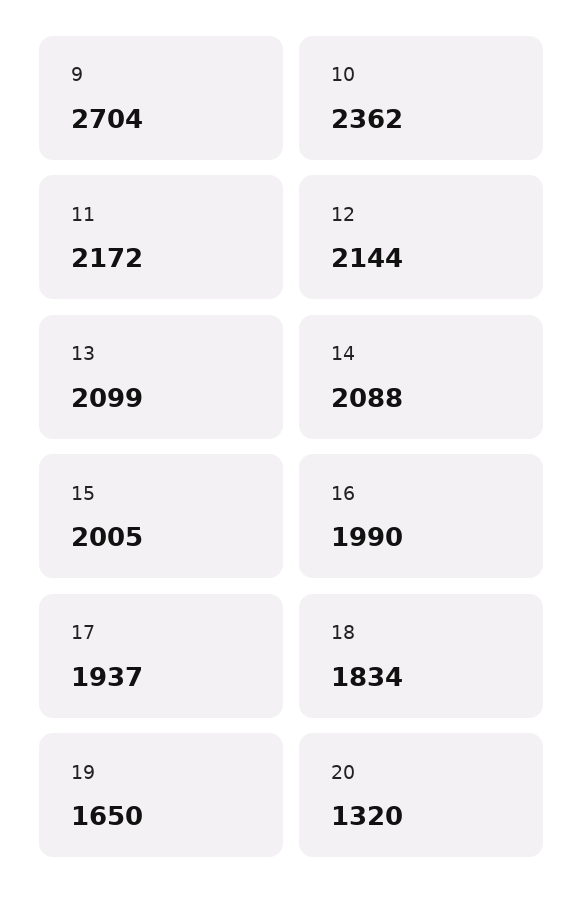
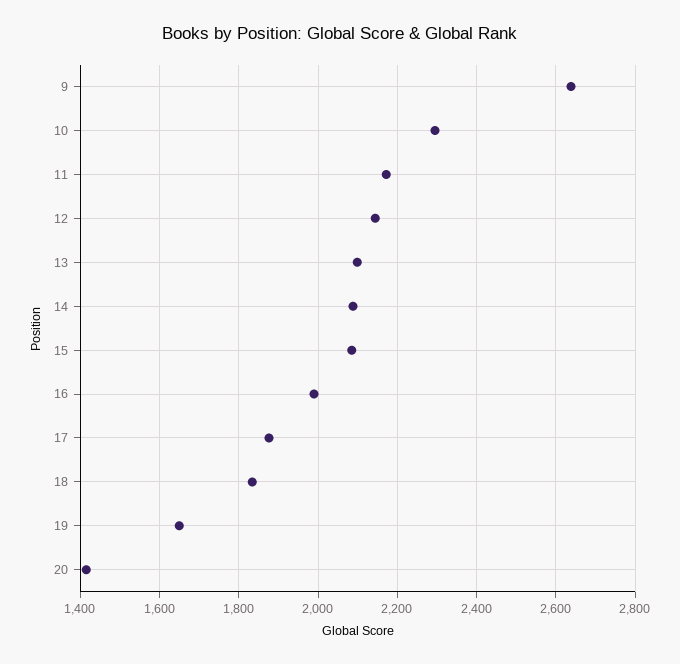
9: 2704 -> 2640
10: 2362 -> 2300
15: 2005 -> 2080
17: 1937 -> 1880
20: 1320 -> 1420

